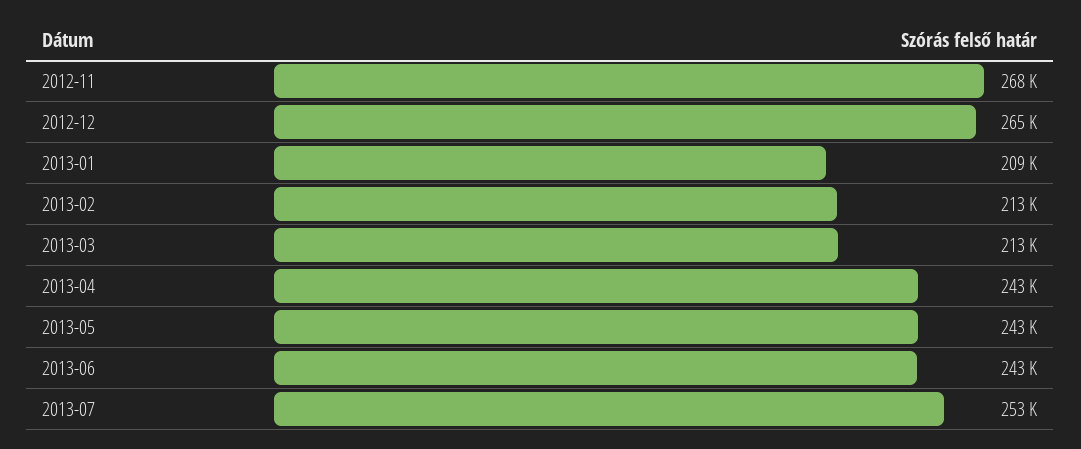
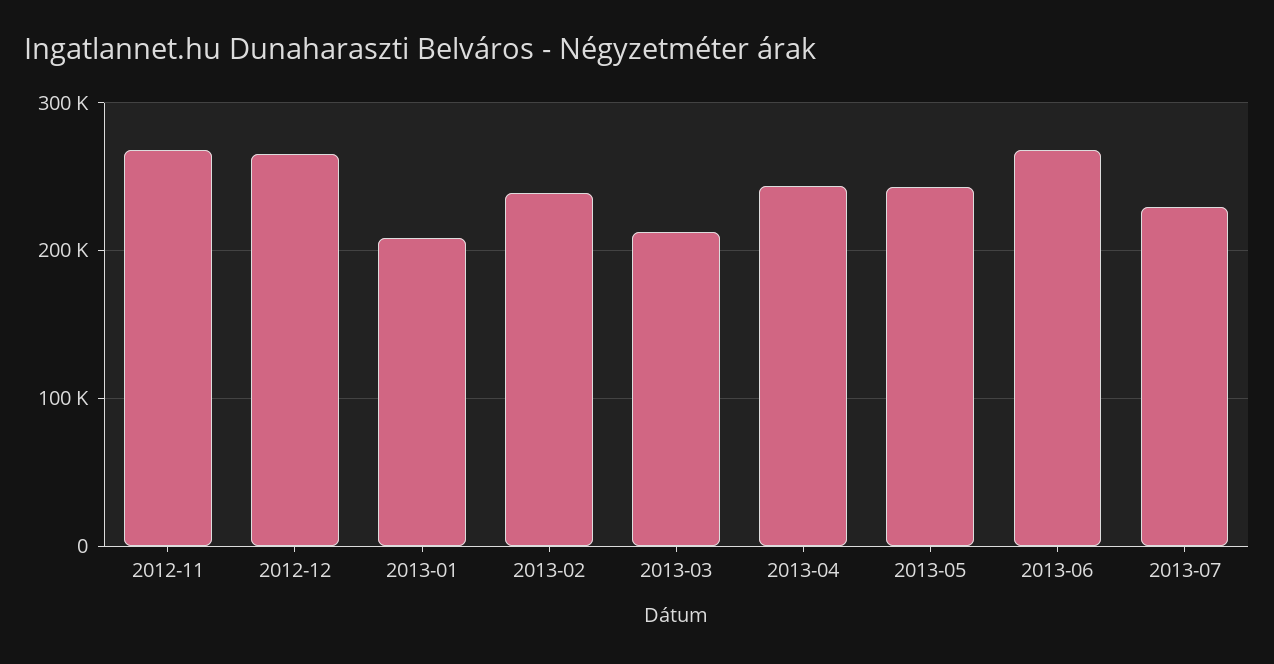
2013-02: 213000 -> 240000
2013-06: 243000 -> 270000
2013-07: 253000 -> 230000

